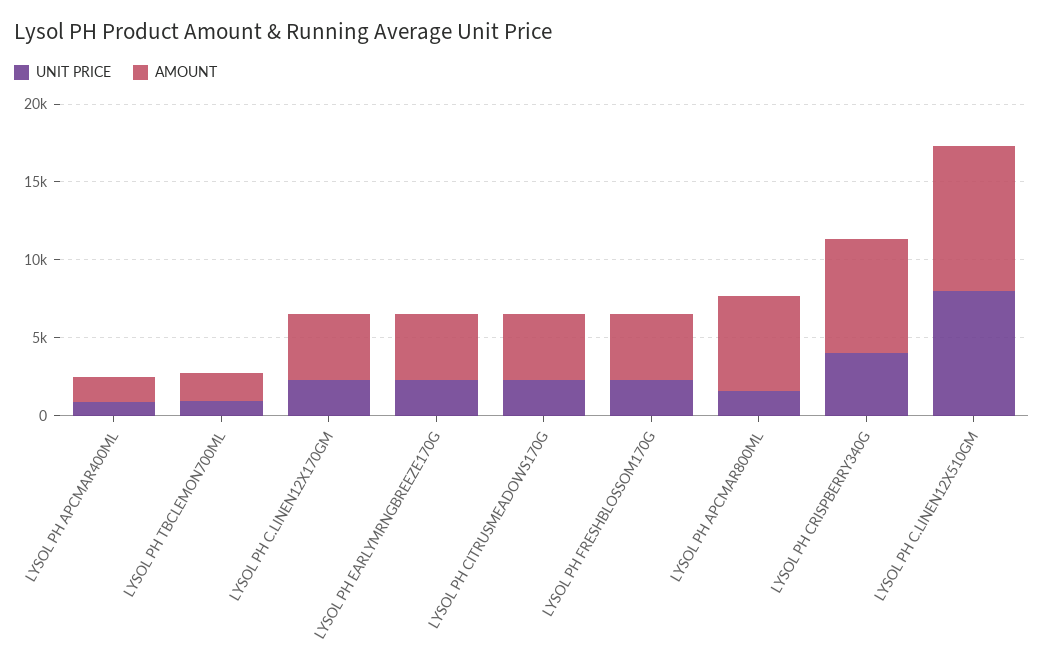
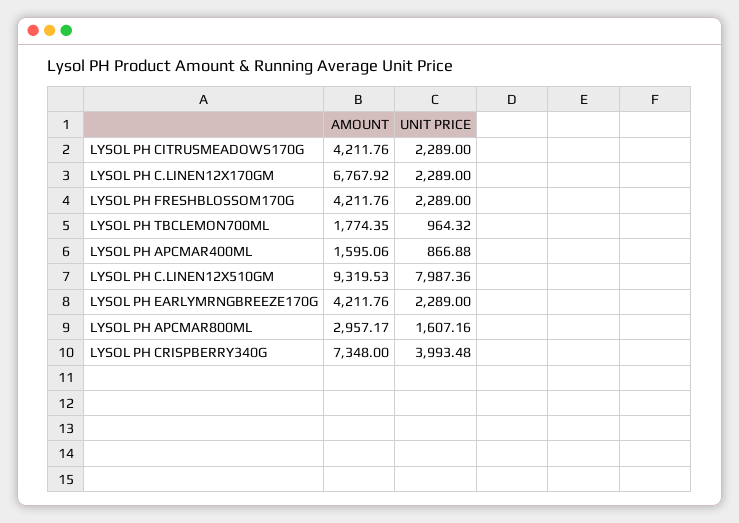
AMOUNT, LYSOL PH C.LINEN12X170GM: 4000 -> 6767.92
AMOUNT, LYSOL PH APCMAR800ML: 6000 -> 2957.17

